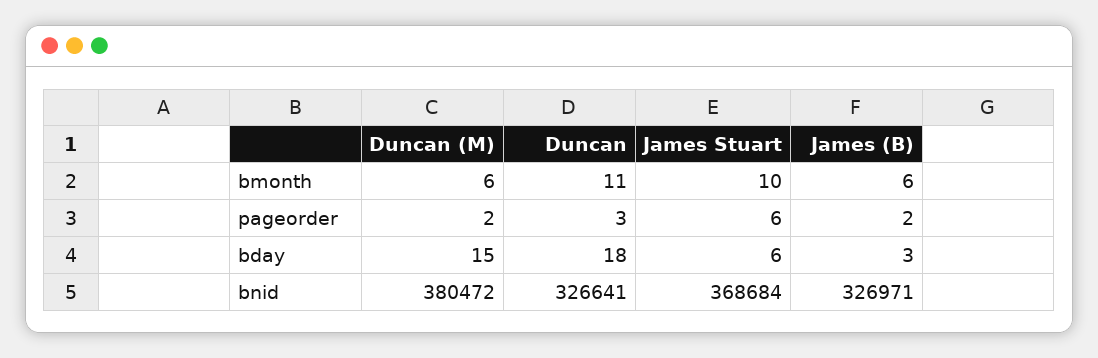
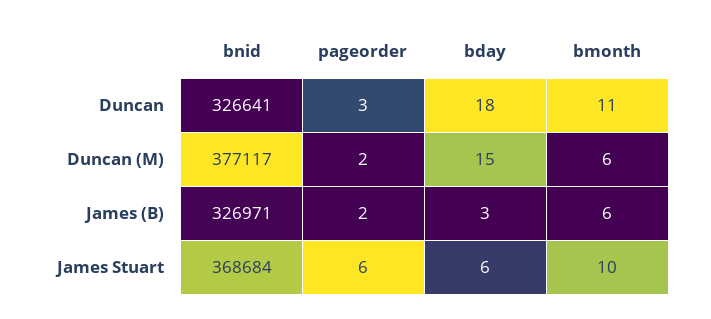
Duncan (M), bnid: 380472 -> 377117

